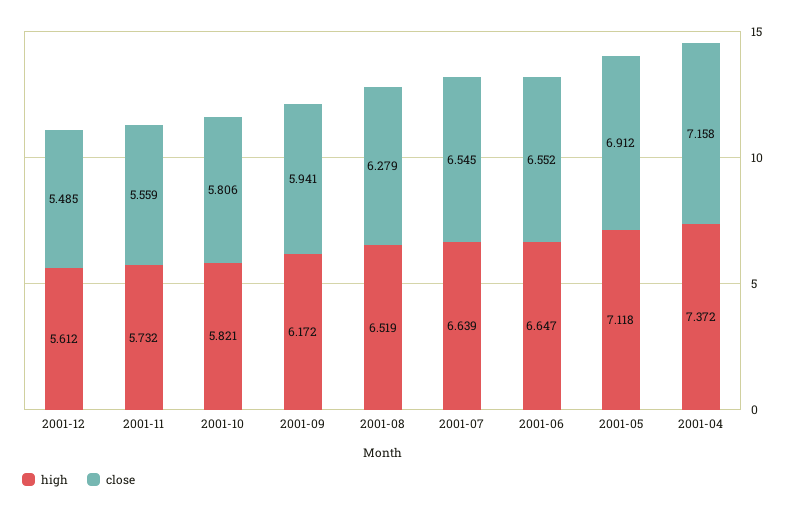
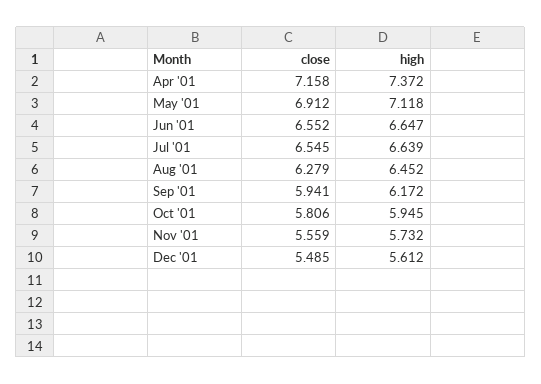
high, 2001-10: 5.821 -> 5.945
high, 2001-08: 6.519 -> 6.452

